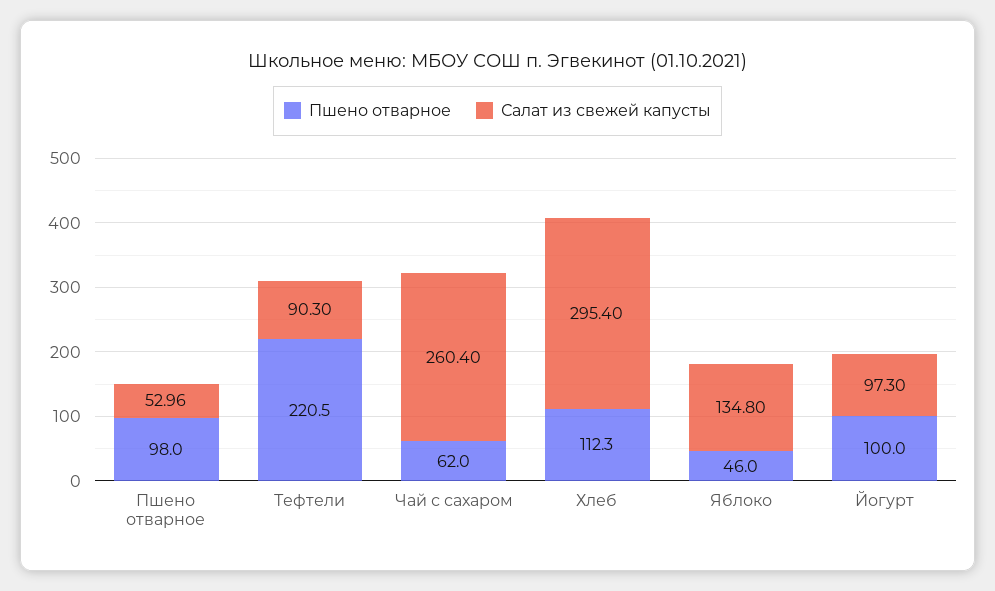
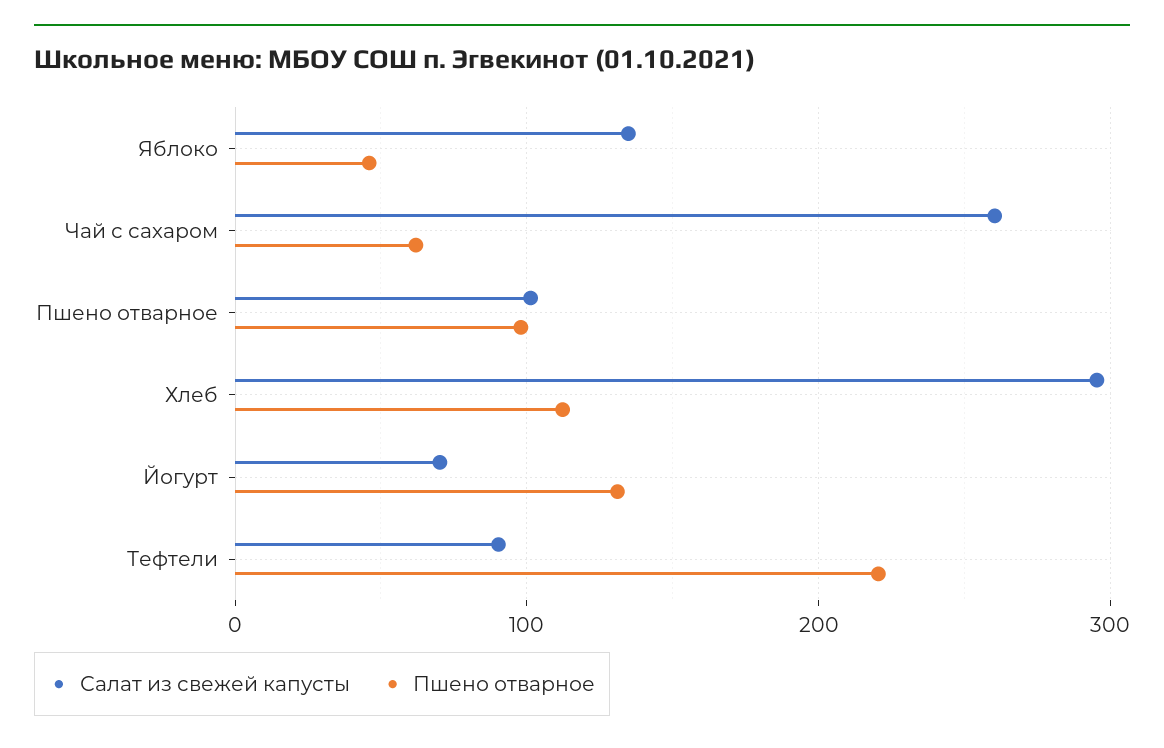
Салат из свежей капусты, Пшено отварное: 52.96 -> 100
Пшено отварное, Йогурт: 100 -> 130
Салат из свежей капусты, Йогурт: 97.3 -> 70

